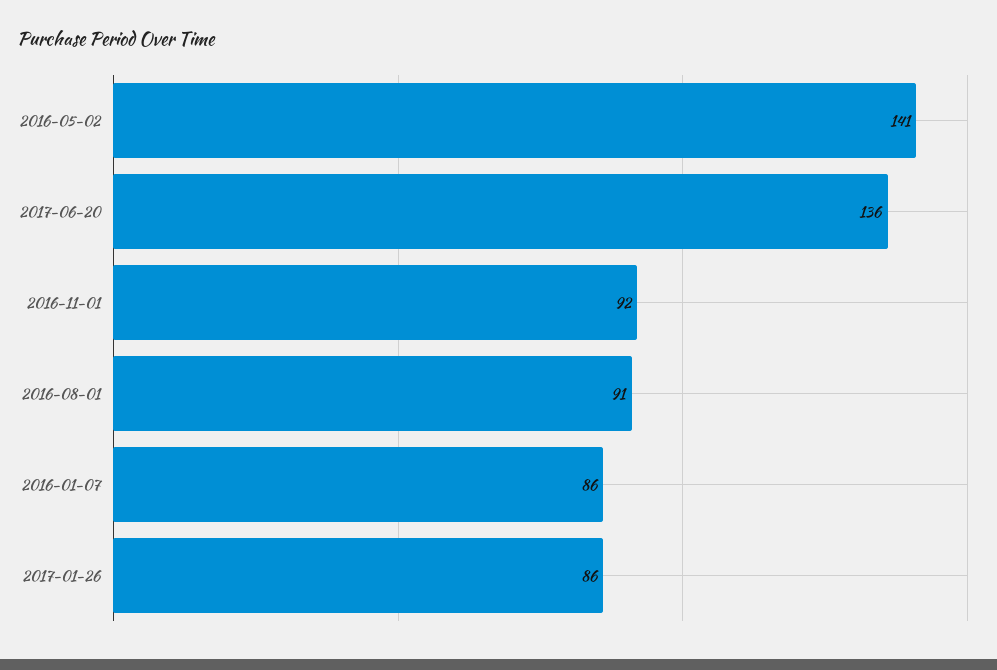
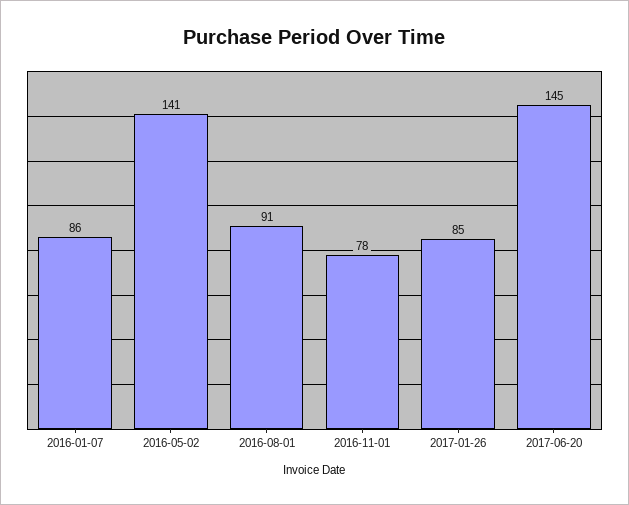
2017-06-20: 136 -> 145
2016-11-01: 92 -> 78
2017-01-26: 86 -> 85

